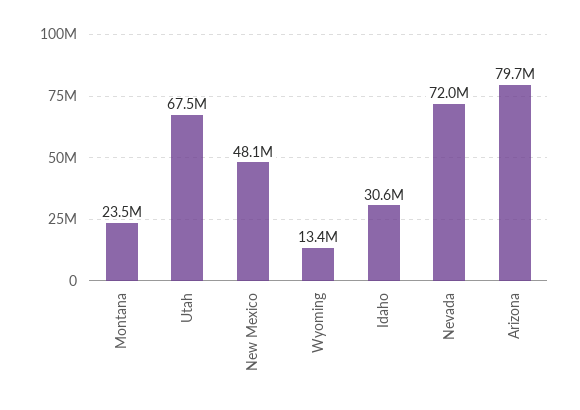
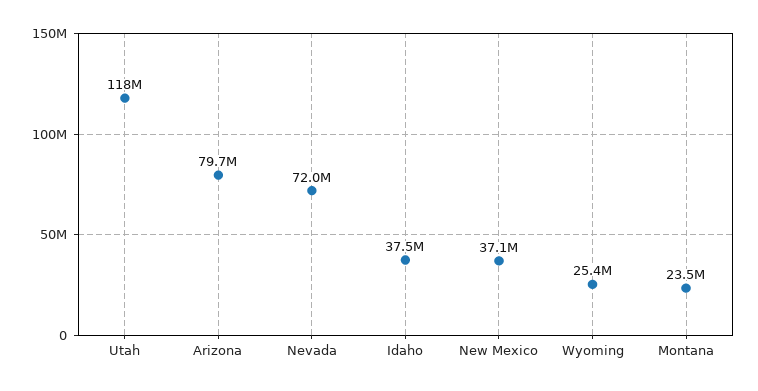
Utah: 67500000 -> 118000000
New Mexico: 48100000 -> 37100000
Wyoming: 13400000 -> 25400000
Idaho: 30600000 -> 37500000

